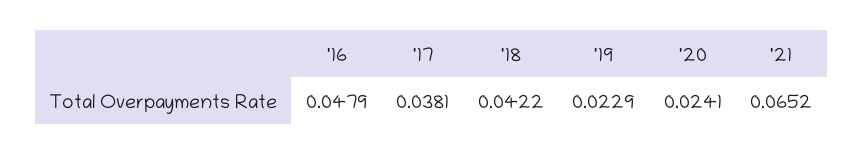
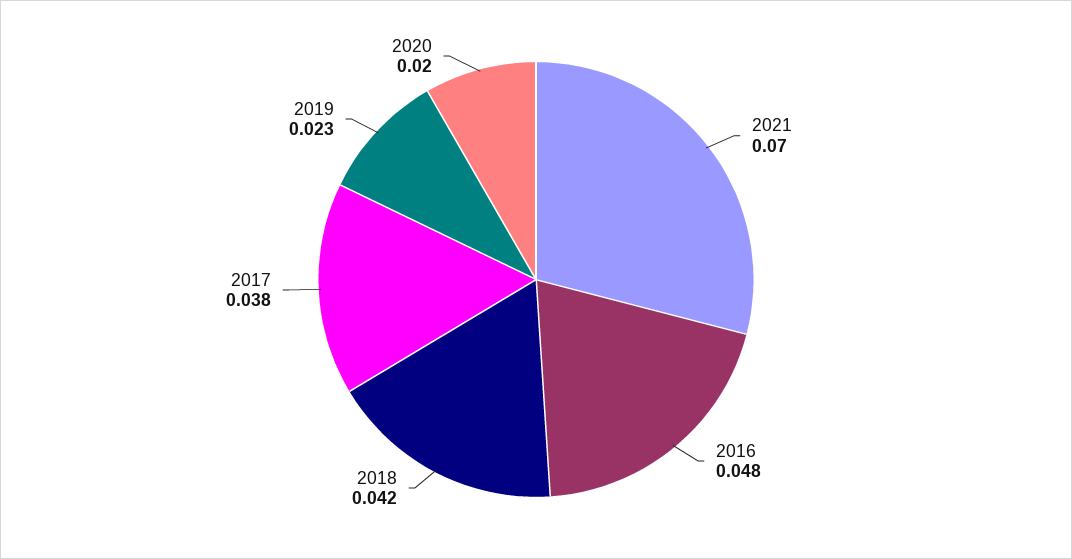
'20: 0.0241 -> 0.02
'21: 0.0652 -> 0.07

